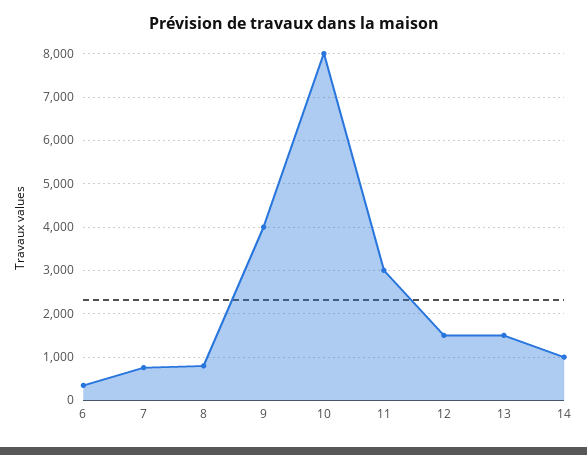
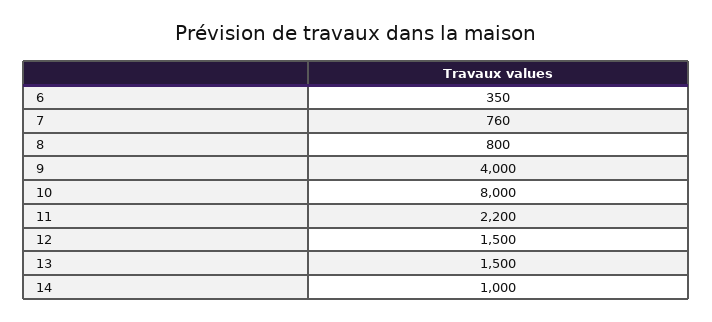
11: 3000 -> 2200

